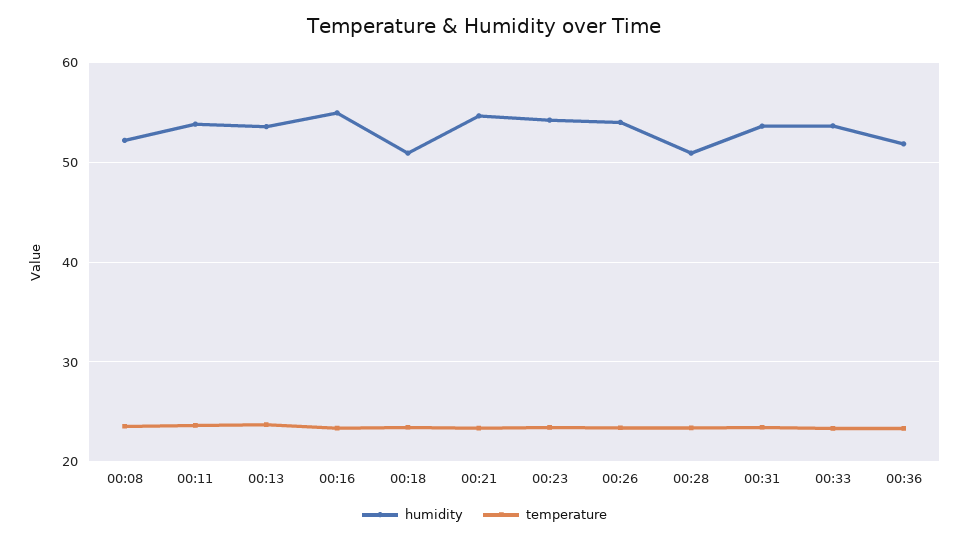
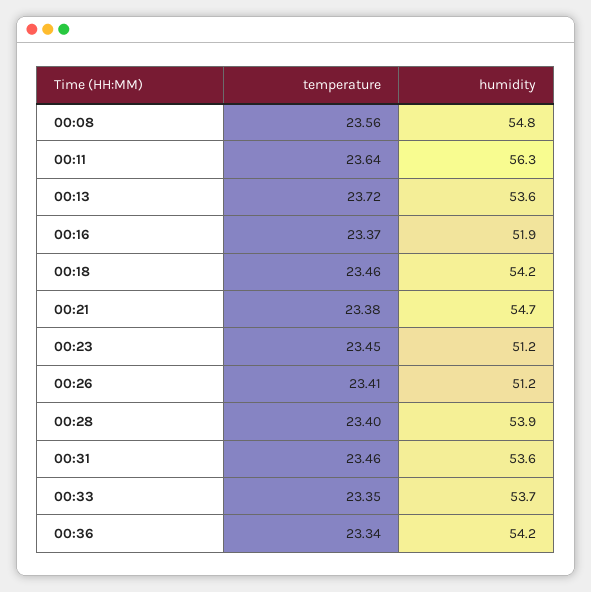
humidity, 00:08: 52 -> 54.8
humidity, 00:11: 54 -> 56.3
humidity, 00:16: 55 -> 51.9
humidity, 00:18: 51 -> 54.2
humidity, 00:23: 54 -> 51.2
humidity, 00:26: 54 -> 51.2
humidity, 00:28: 51 -> 53.9
humidity, 00:36: 52 -> 54.2

